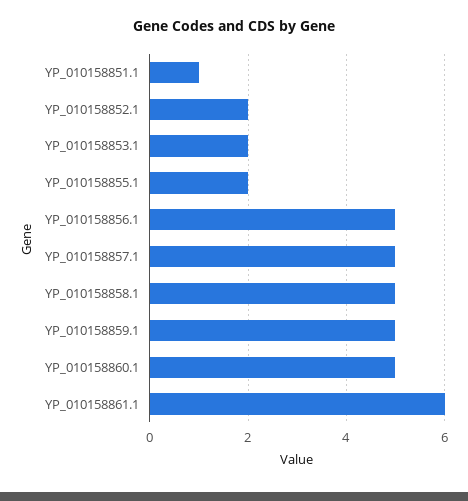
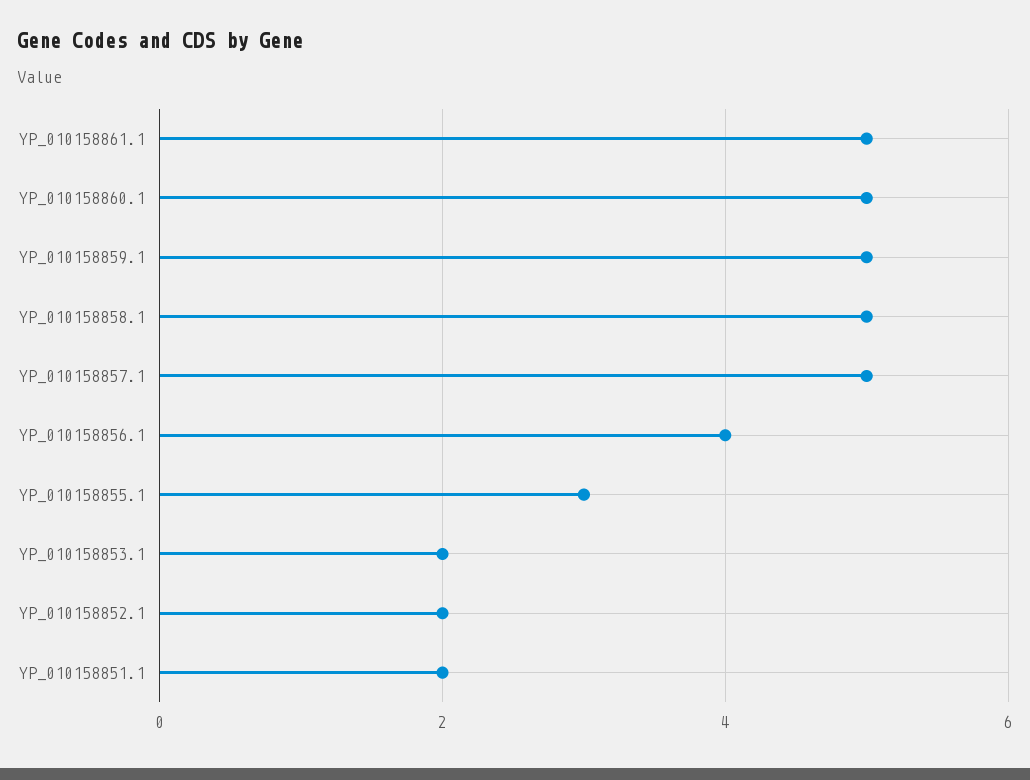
YP_010158851.1: 1 -> 2
YP_010158855.1: 2 -> 3
YP_010158856.1: 5 -> 4
YP_010158861.1: 6 -> 5

